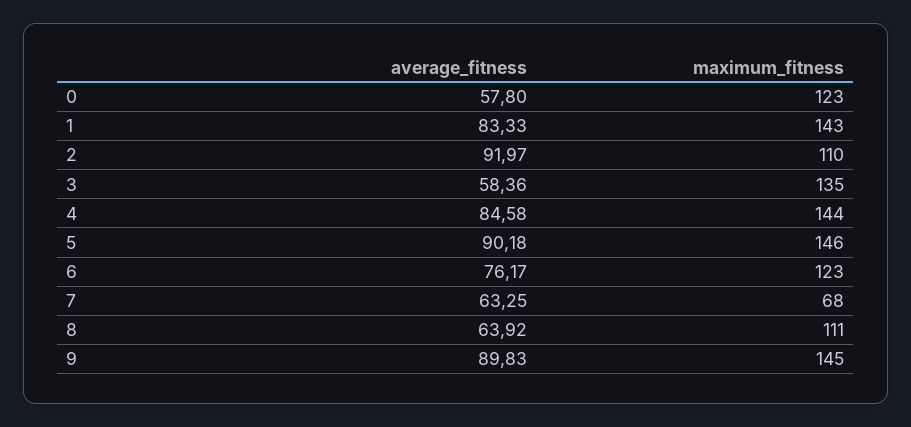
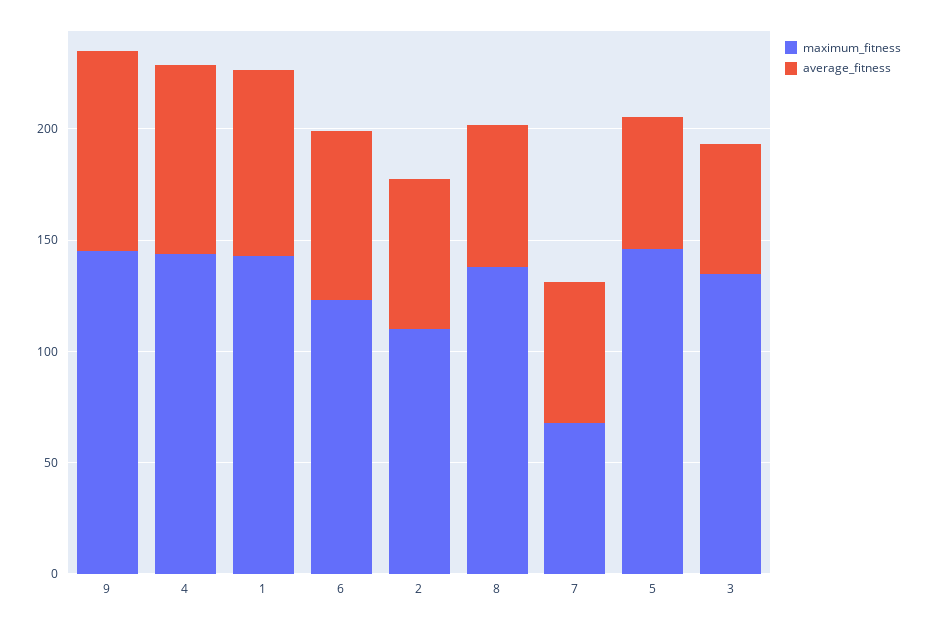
average_fitness, 0: 57.8 -> none
maximum_fitness, 0: 123 -> none
average_fitness, 2: 91.97 -> 70
average_fitness, 5: 90.18 -> 60
maximum_fitness, 8: 111 -> 140

